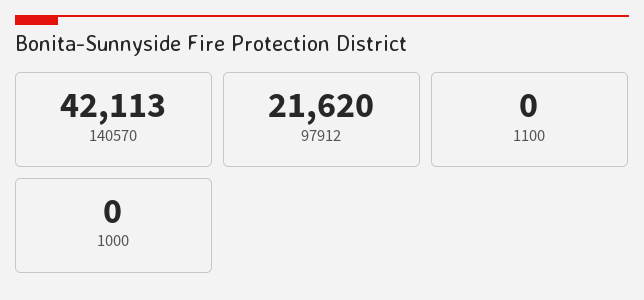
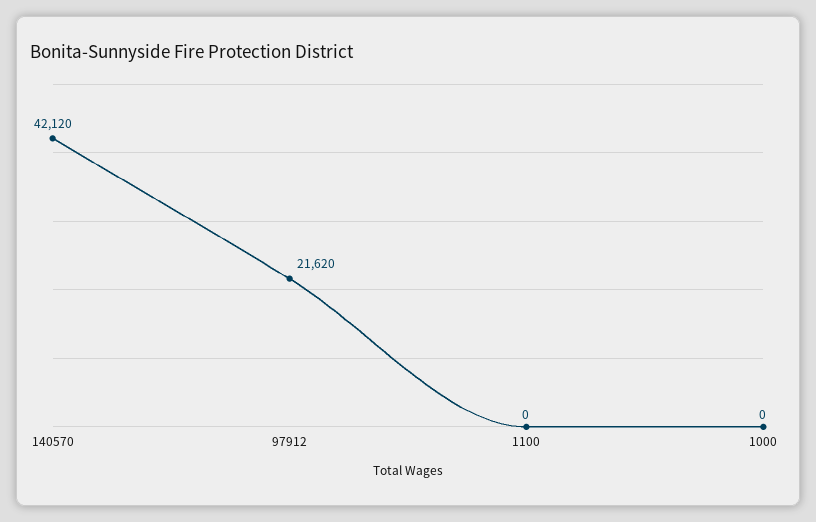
140570: 42113 -> 42120

